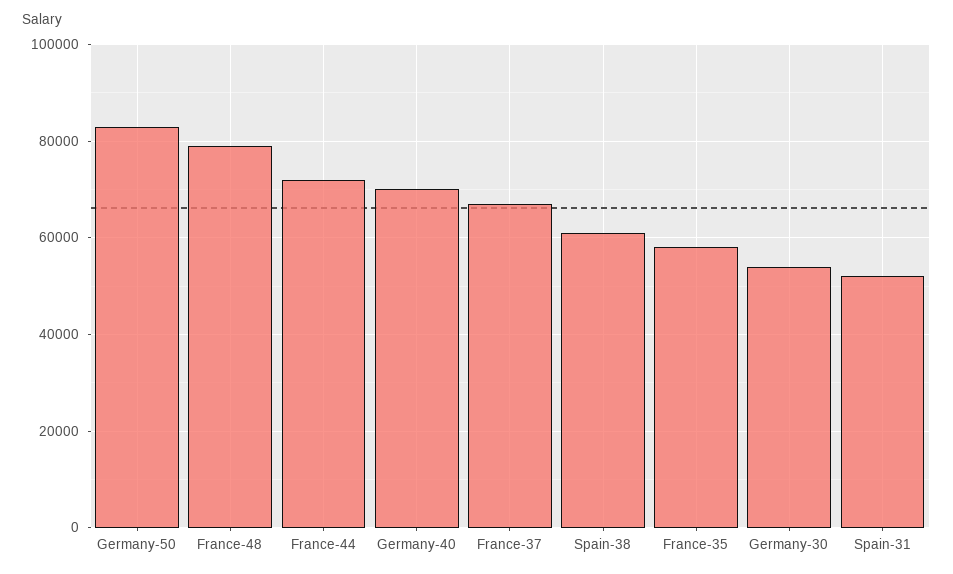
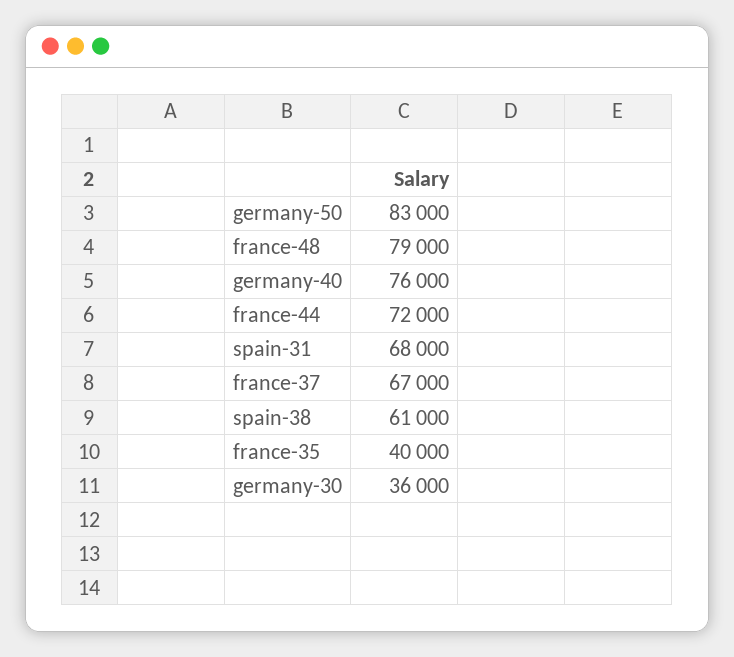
Germany-40: 70000 -> 76000
France-35: 58000 -> 40000
Germany-30: 54000 -> 36000
Spain-31: 52000 -> 68000

